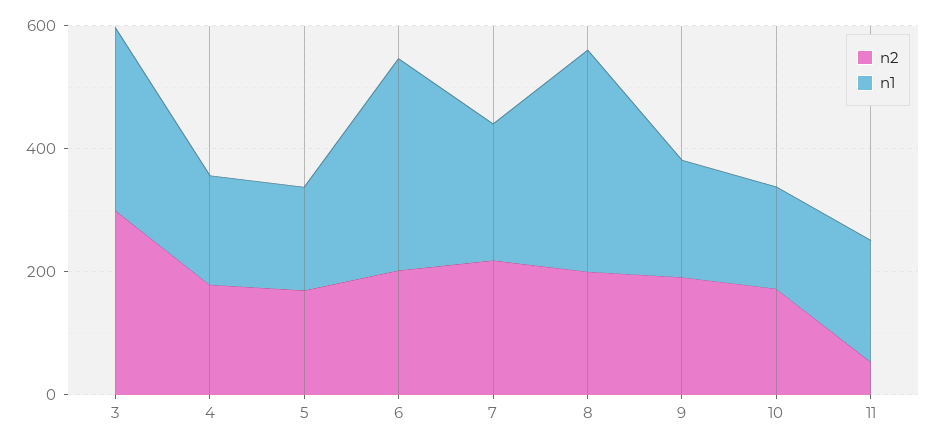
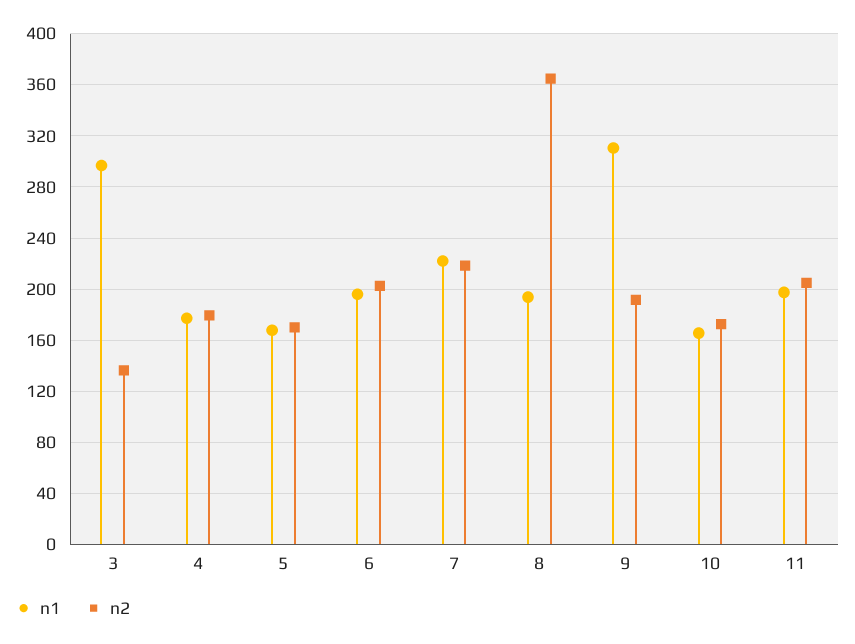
n2, 3: 300 -> 135
n1, 6: 350 -> 195
n2, 8: 200 -> 365
n1, 8: 350 -> 195
n1, 9: 200 -> 310
n2, 11: 50 -> 205

